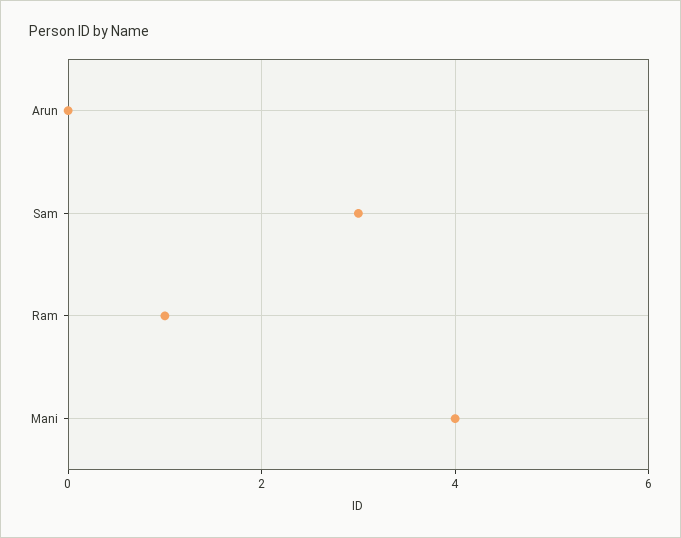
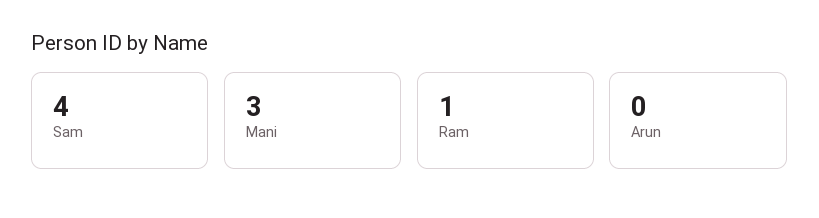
Sam: 3 -> 4
Mani: 4 -> 3

